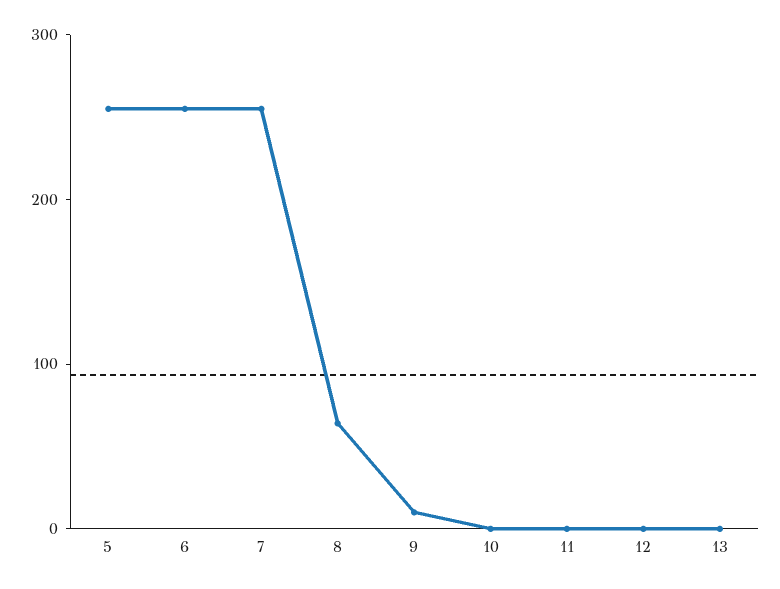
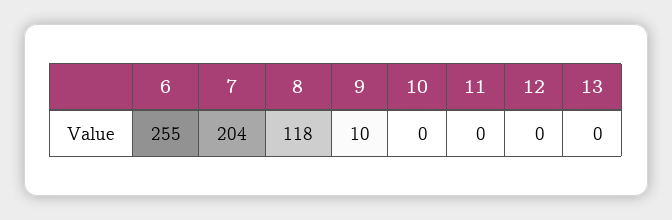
5: 260 -> none
7: 260 -> 204
8: 60 -> 118

